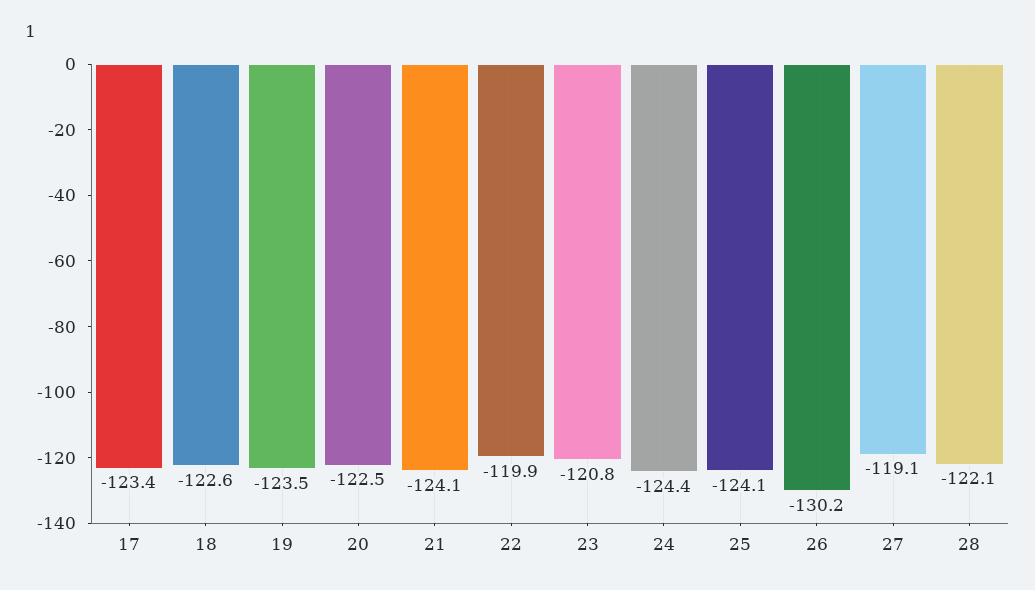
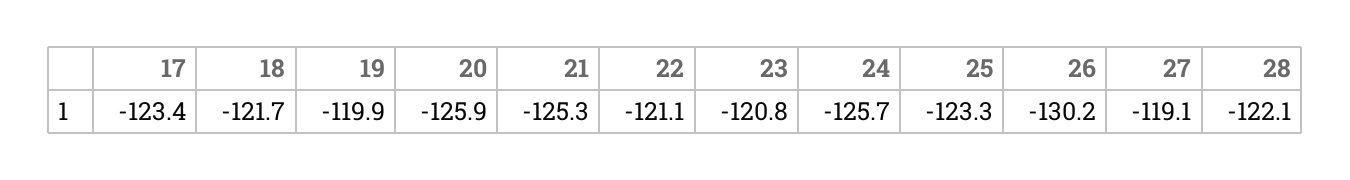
18: -122.6 -> -121.7
19: -123.5 -> -119.9
20: -122.5 -> -125.9
21: -124.1 -> -125.3
22: -119.9 -> -121.1
24: -124.4 -> -125.7
25: -124.1 -> -123.3

